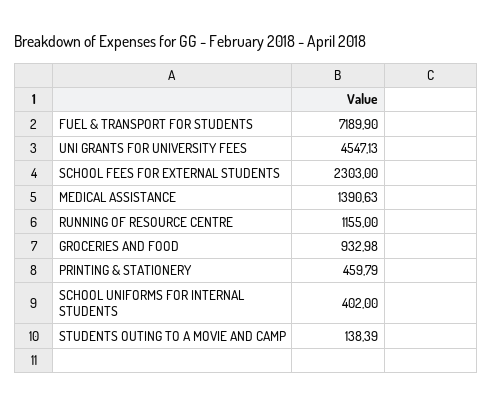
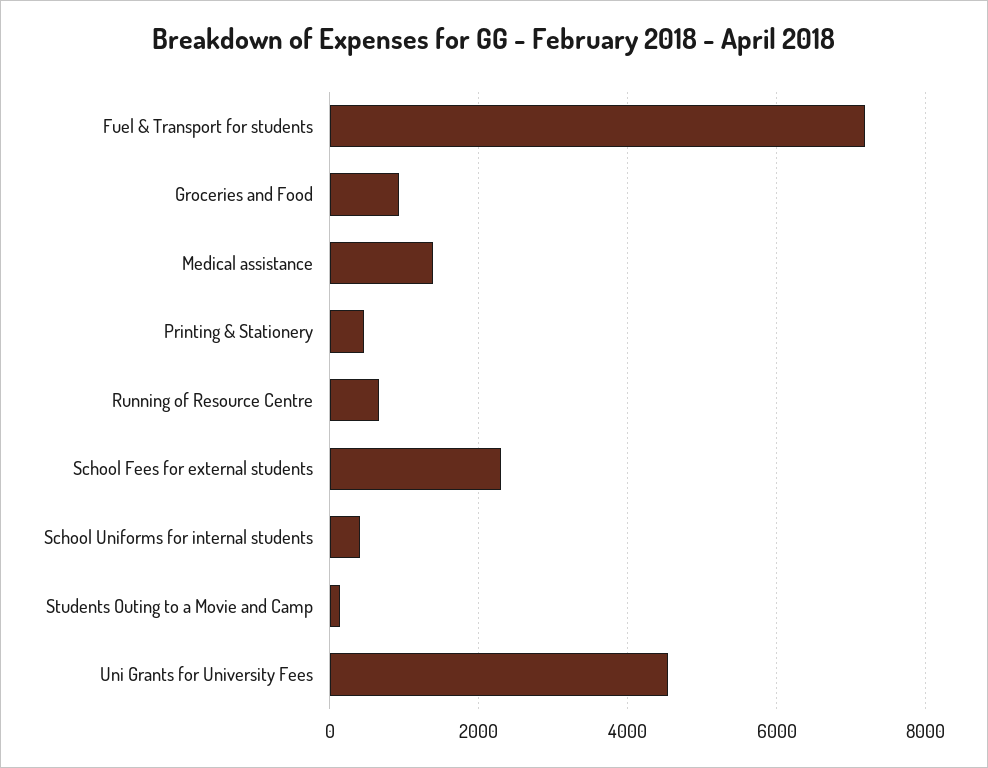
RUNNING OF RESOURCE CENTRE: 1155 -> 600

